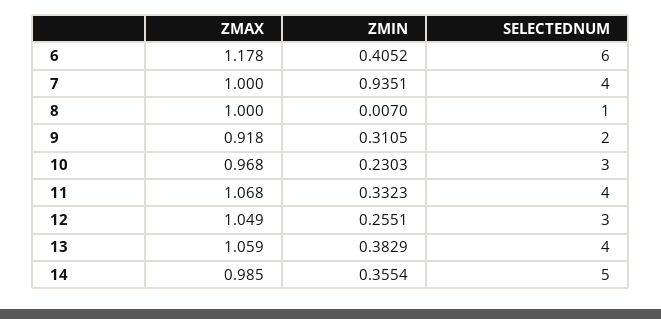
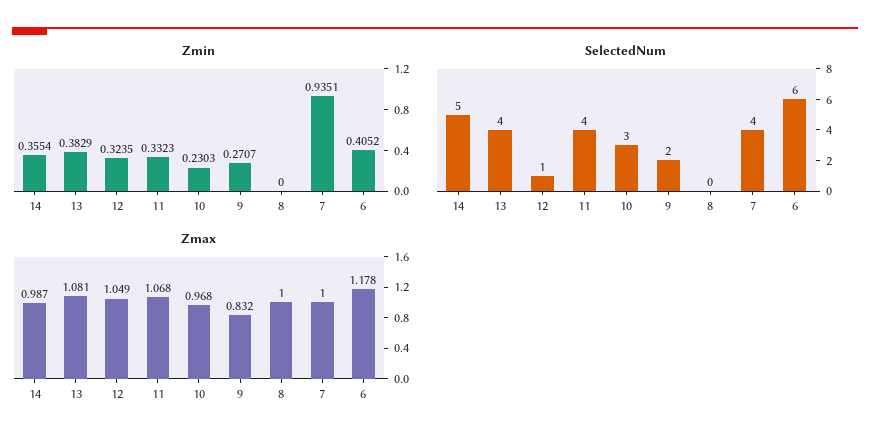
ZMIN, 8: 0.007 -> 0
SELECTEDNUM, 8: 1 -> 0
ZMAX, 9: 0.918 -> 0.832
ZMIN, 9: 0.3105 -> 0.2707
ZMIN, 12: 0.2551 -> 0.3235
SELECTEDNUM, 12: 3 -> 1
ZMAX, 13: 1.059 -> 1.081
ZMAX, 14: 0.985 -> 0.987

